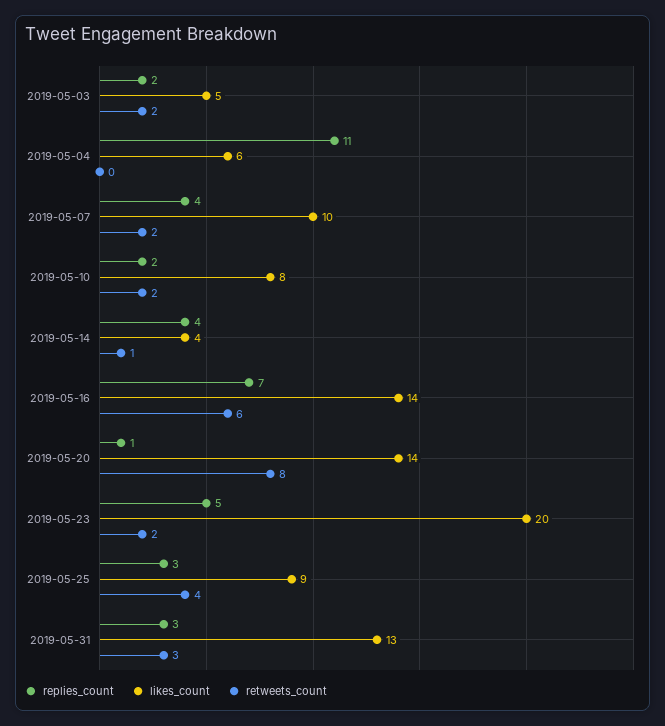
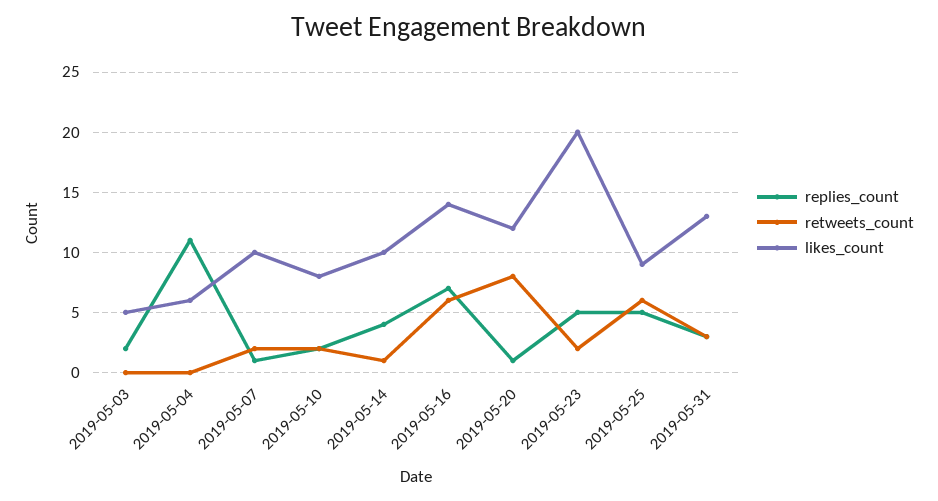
retweets_count, 2019-05-03: 2 -> 0
replies_count, 2019-05-07: 4 -> 1
likes_count, 2019-05-14: 4 -> 10
likes_count, 2019-05-20: 14 -> 12
replies_count, 2019-05-25: 3 -> 5
retweets_count, 2019-05-25: 4 -> 6

